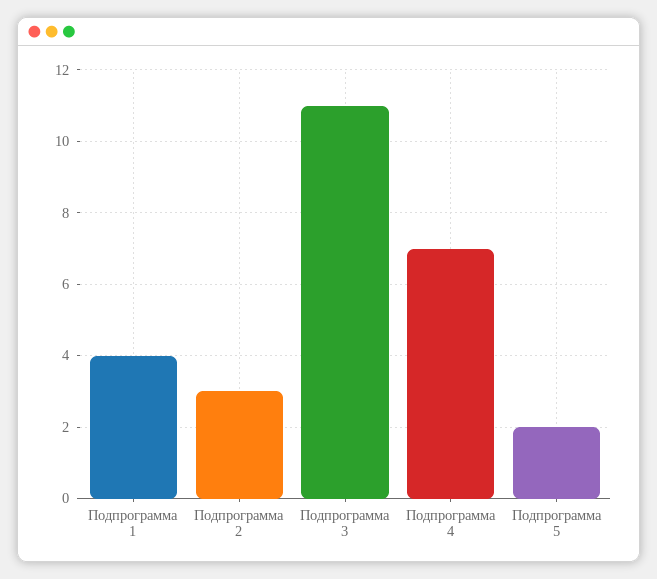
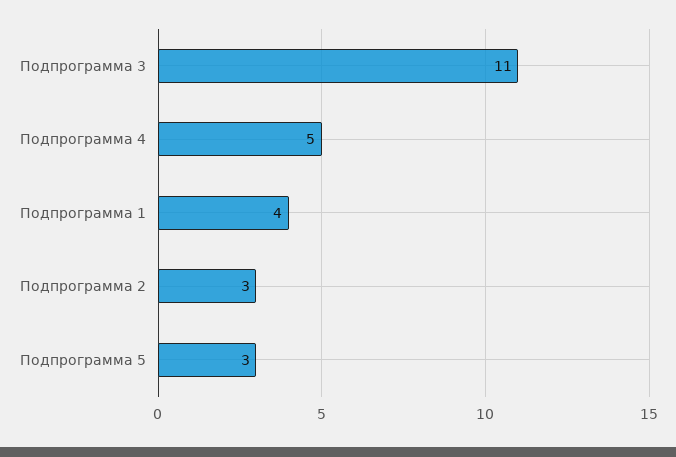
Подпрограмма 4: 7 -> 5
Подпрограмма 5: 2 -> 3

